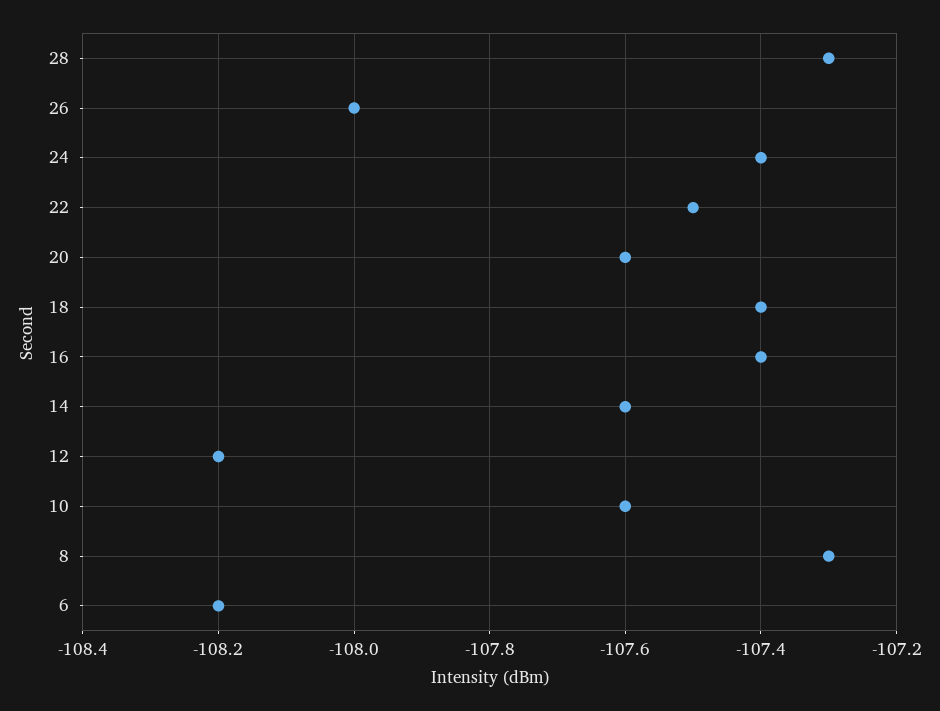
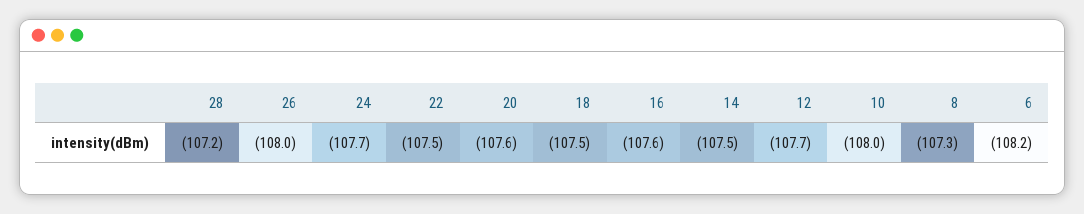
28: -107.3 -> -107.2
24: -107.4 -> -107.7
18: -107.4 -> -107.5
16: -107.4 -> -107.6
14: -107.6 -> -107.5
12: -108.2 -> -107.7
10: -107.6 -> -108

